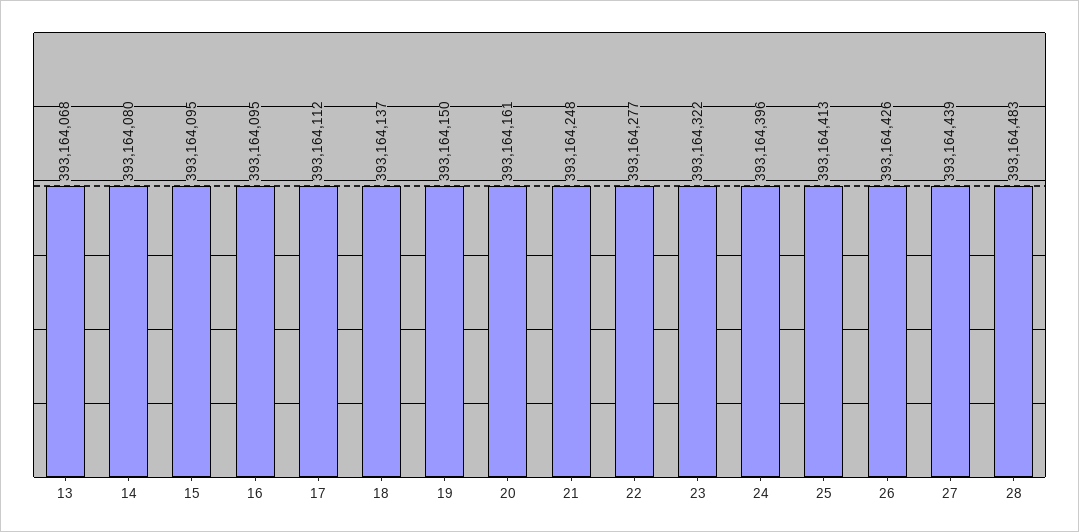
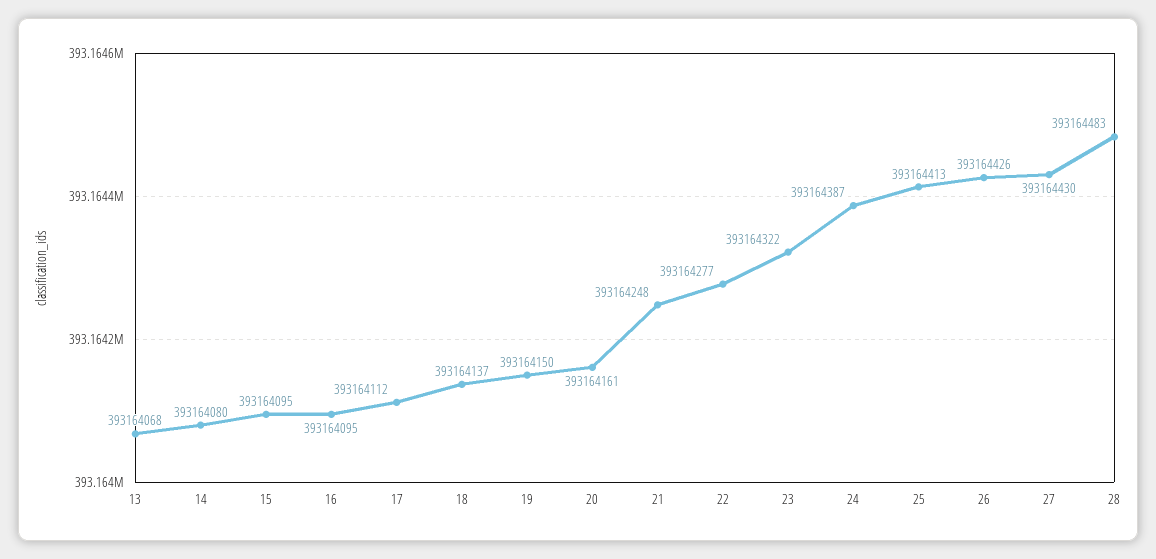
24: 393164396 -> 393164387
27: 393164439 -> 393164430

